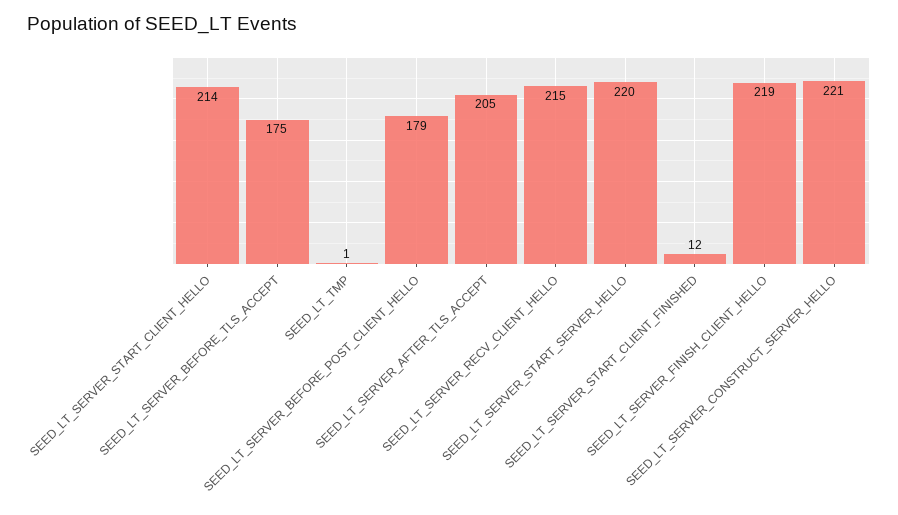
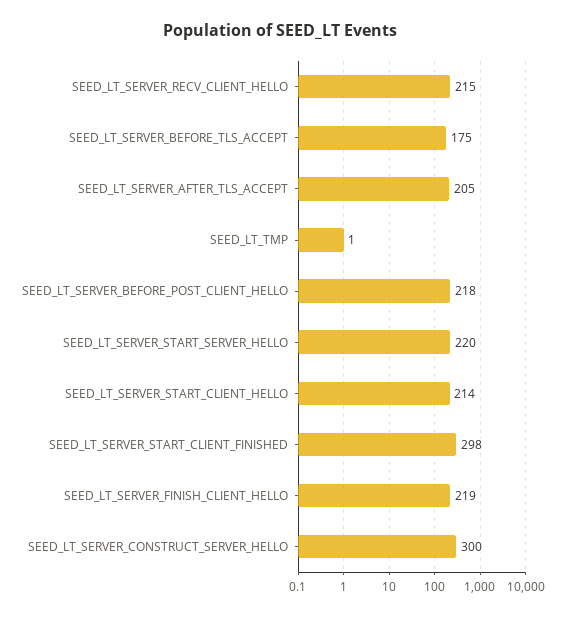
SEED_LT_SERVER_BEFORE_POST_CLIENT_HELLO: 179 -> 218
SEED_LT_SERVER_START_CLIENT_FINISHED: 12 -> 298
SEED_LT_SERVER_CONSTRUCT_SERVER_HELLO: 221 -> 300

